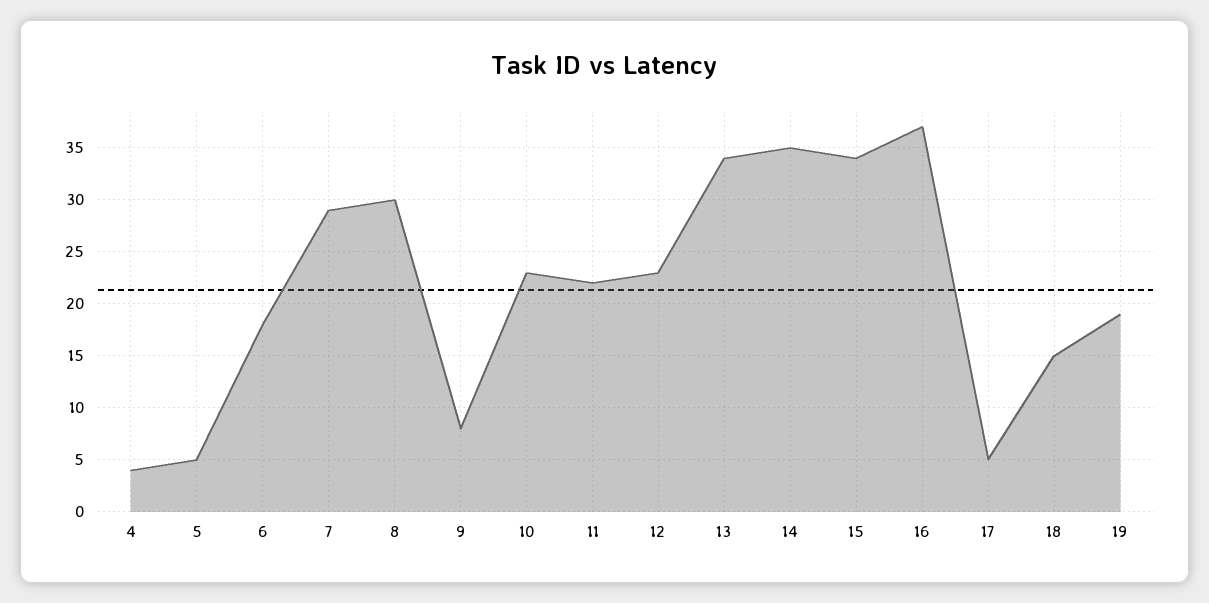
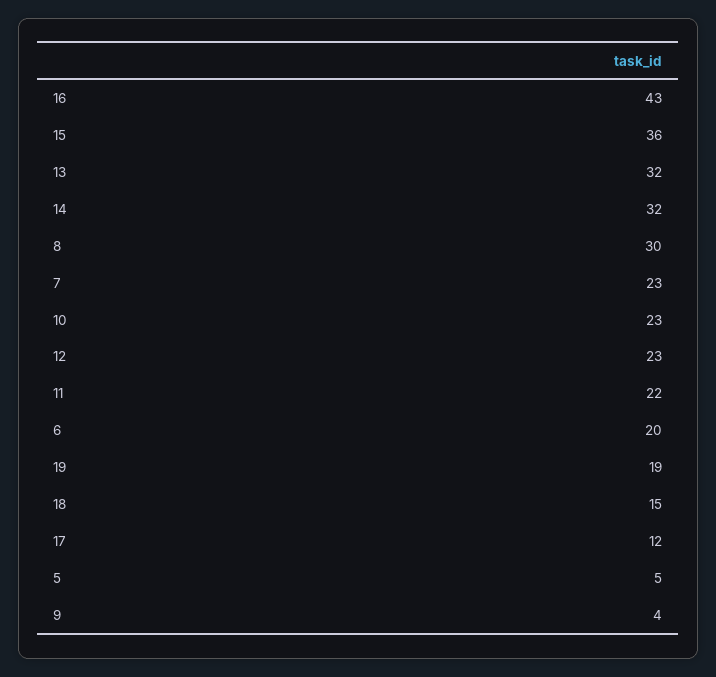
4: 4 -> none
6: 18 -> 20
7: 29 -> 23
9: 8 -> 4
13: 34 -> 32
14: 35 -> 32
15: 34 -> 36
16: 37 -> 43
17: 5 -> 12

